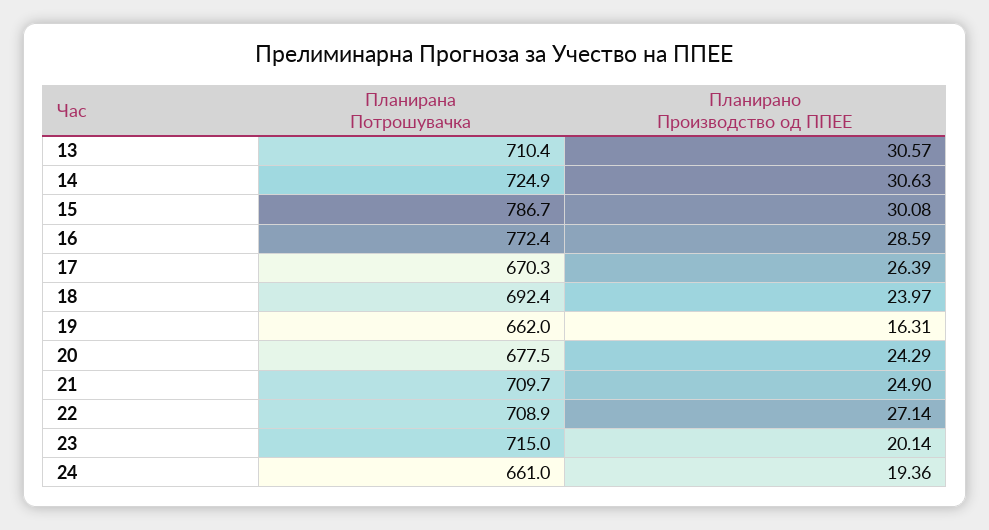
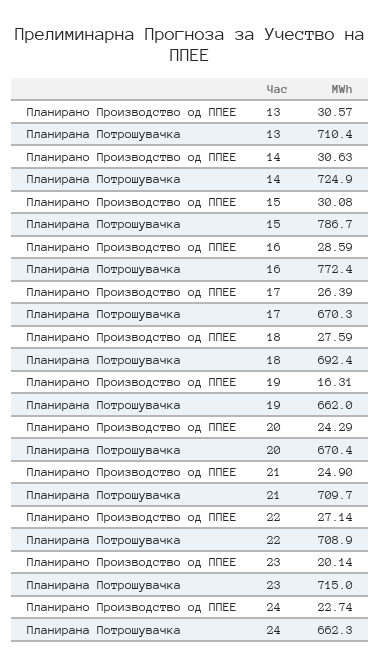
Планирано Производство од ППЕЕ, 18: 23.97 -> 27.59
Планирана Потрошувачка, 20: 677.5 -> 670.4
Планирана Потрошувачка, 24: 661 -> 662.3
Планирано Производство од ППЕЕ, 24: 19.36 -> 22.74

